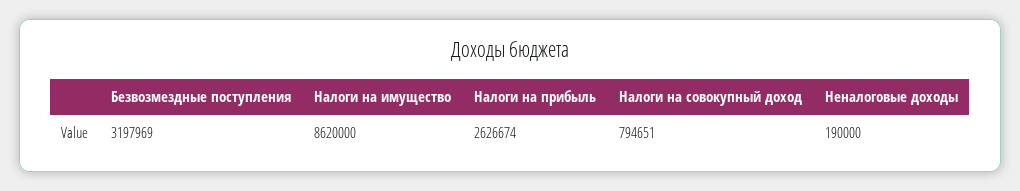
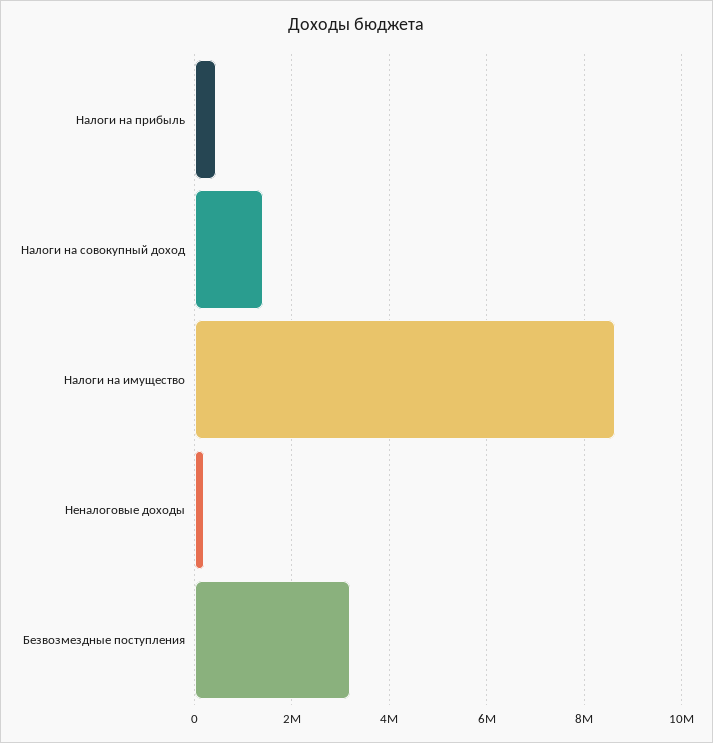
Налоги на прибыль: 2626674 -> 400000
Налоги на совокупный доход: 794651 -> 1400000

